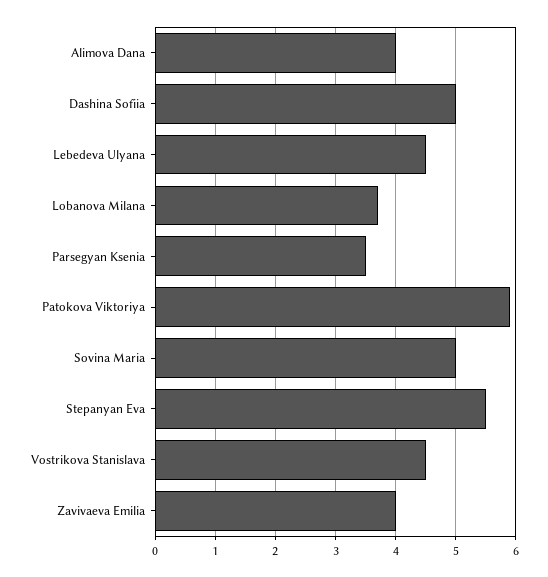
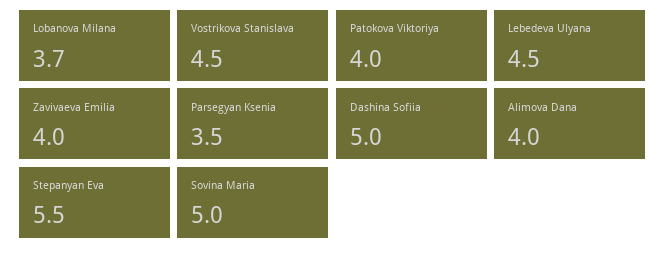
Patokova Viktoriya: 5.9 -> 4

